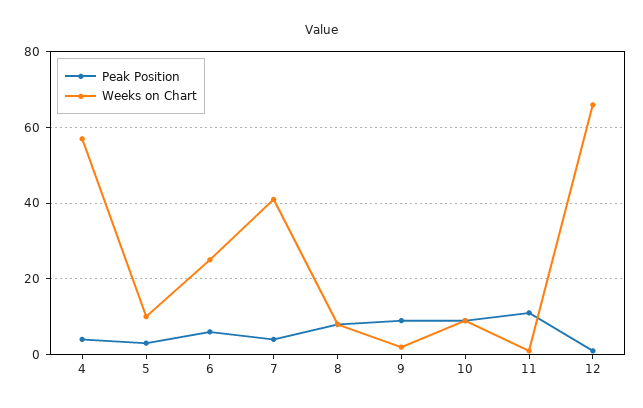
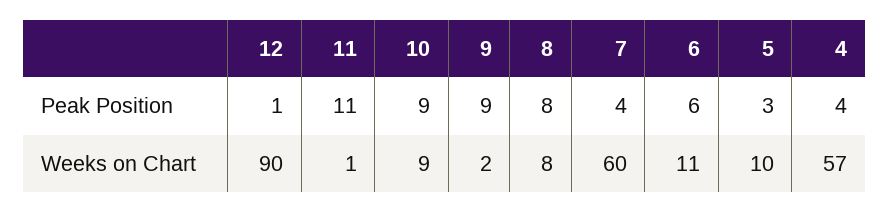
Weeks on Chart, 6: 25 -> 11
Weeks on Chart, 7: 40 -> 60
Weeks on Chart, 12: 65 -> 90

